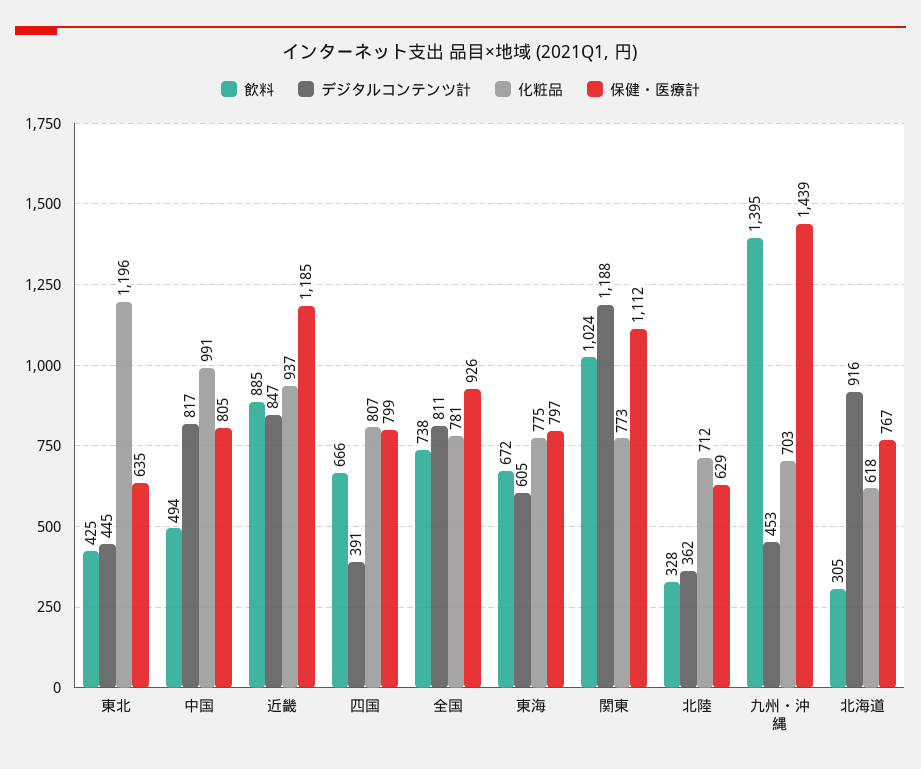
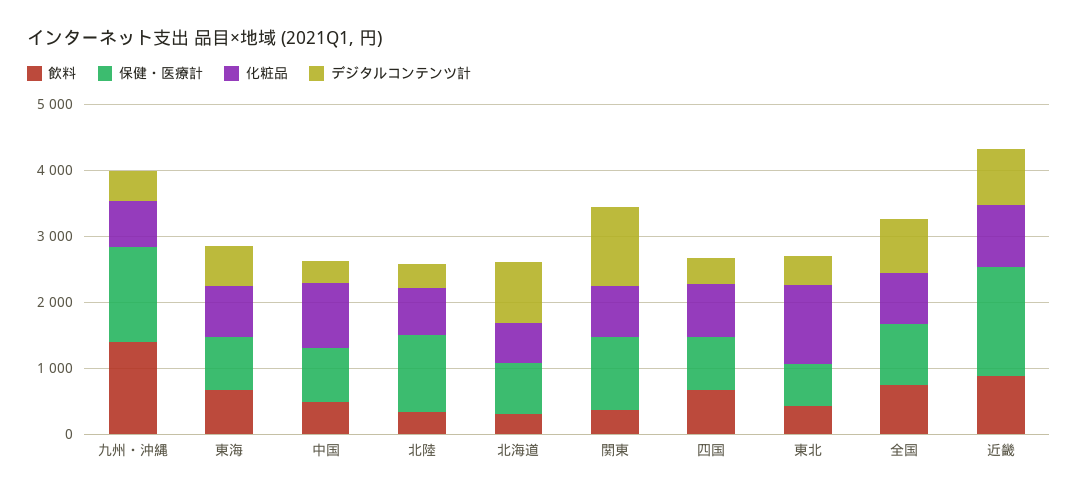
デジタルコンテンツ計, 中国: 817 -> 400
保健・医療計, 近畿: 1185 -> 1600
飲料, 関東: 1024 -> 400
保健・医療計, 北陸: 629 -> 1200

